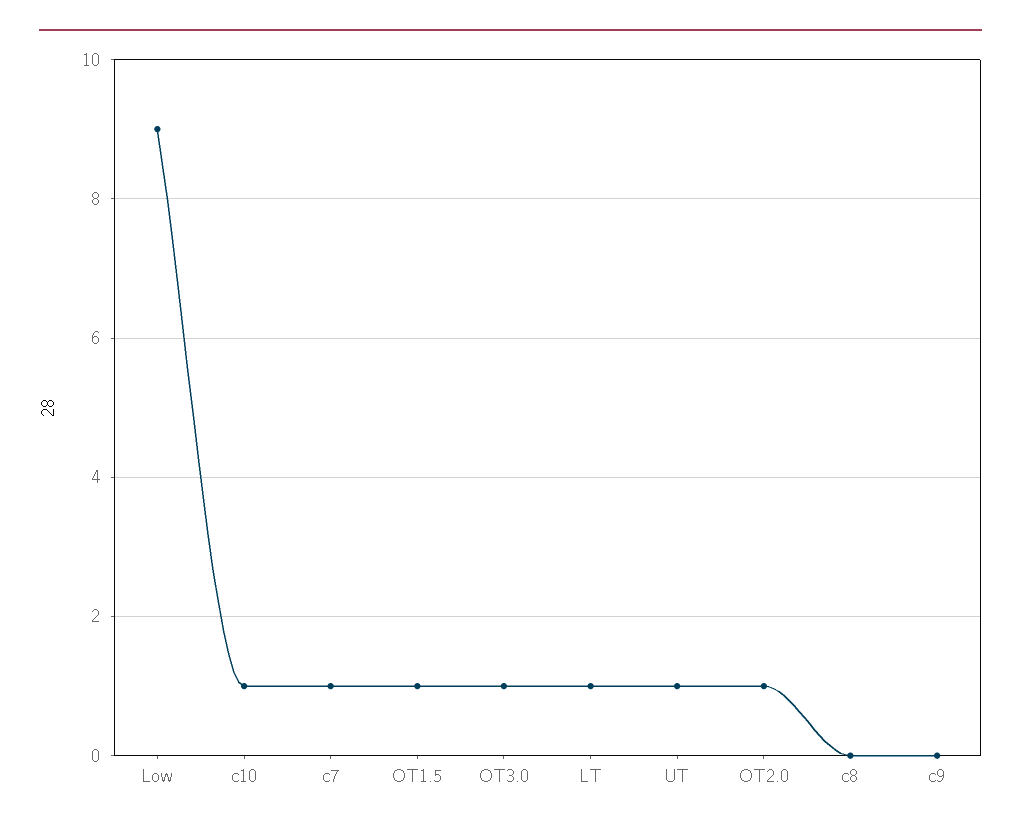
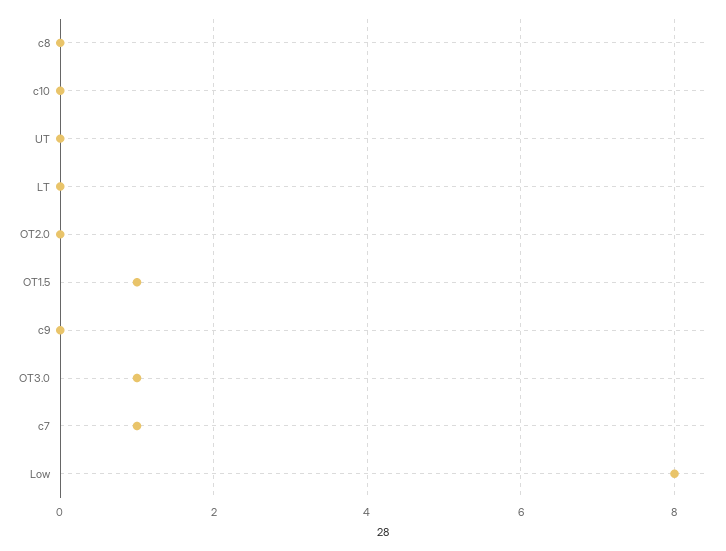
Low: 9 -> 8
c10: 1 -> 0
LT: 1 -> 0
UT: 1 -> 0
OT2.0: 1 -> 0

